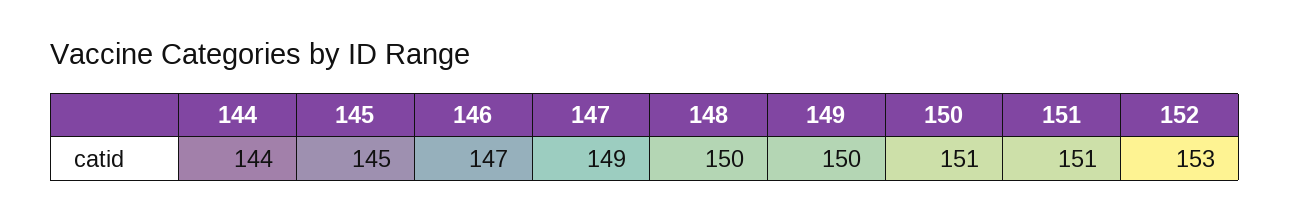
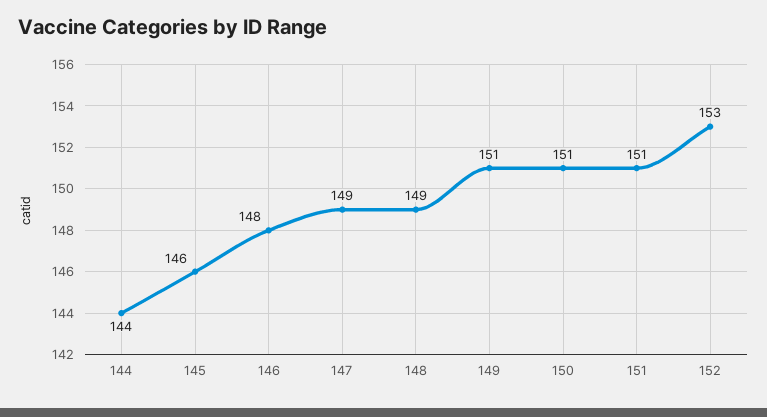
145: 145 -> 146
146: 147 -> 148
148: 150 -> 149
149: 150 -> 151

